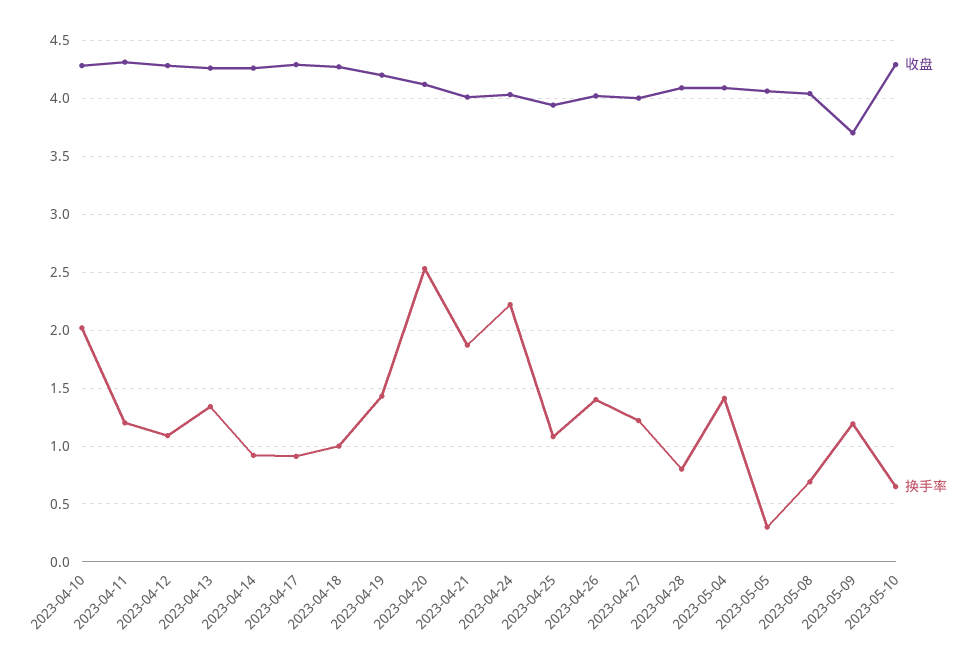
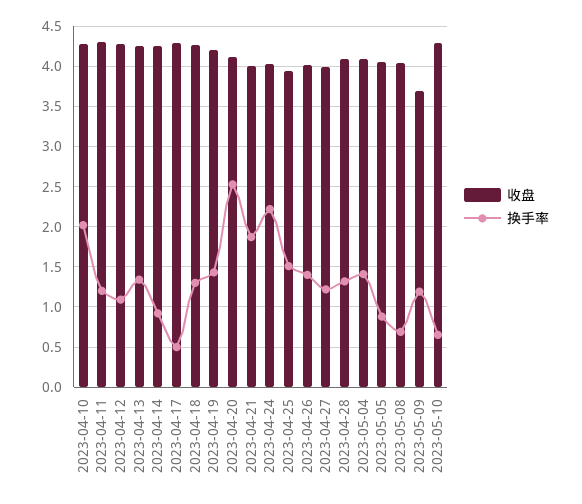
换手率, 2023-04-17: 0.9 -> 0.5
换手率, 2023-04-18: 1 -> 1.3
换手率, 2023-04-25: 1.1 -> 1.5
换手率, 2023-04-28: 0.8 -> 1.3
换手率, 2023-05-05: 0.3 -> 0.9

